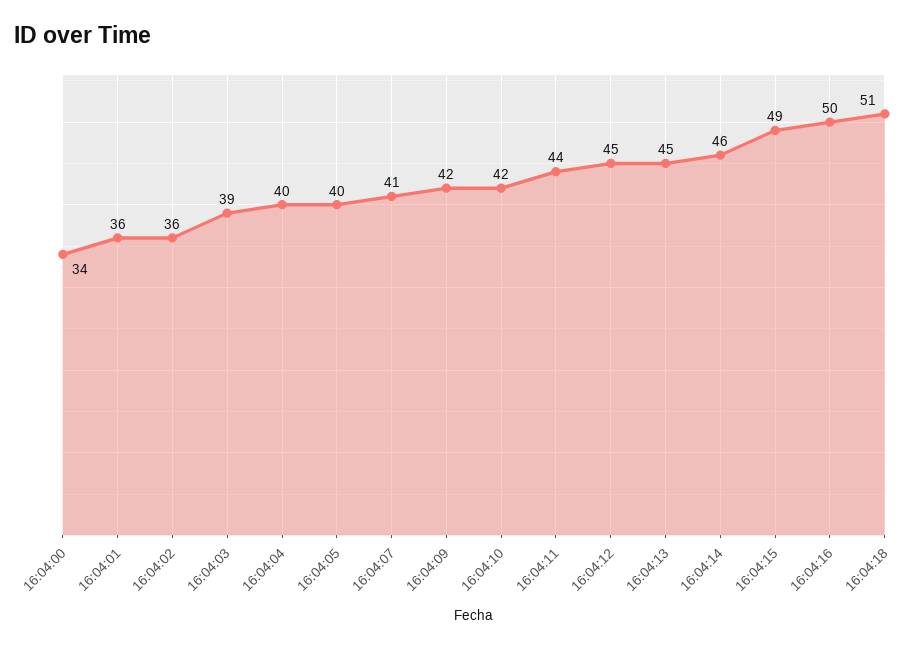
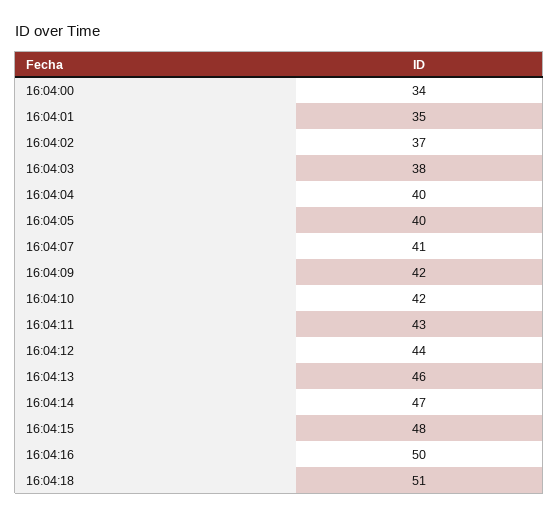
16:04:01: 36 -> 35
16:04:02: 36 -> 37
16:04:03: 39 -> 38
16:04:11: 44 -> 43
16:04:12: 45 -> 44
16:04:13: 45 -> 46
16:04:14: 46 -> 47
16:04:15: 49 -> 48

